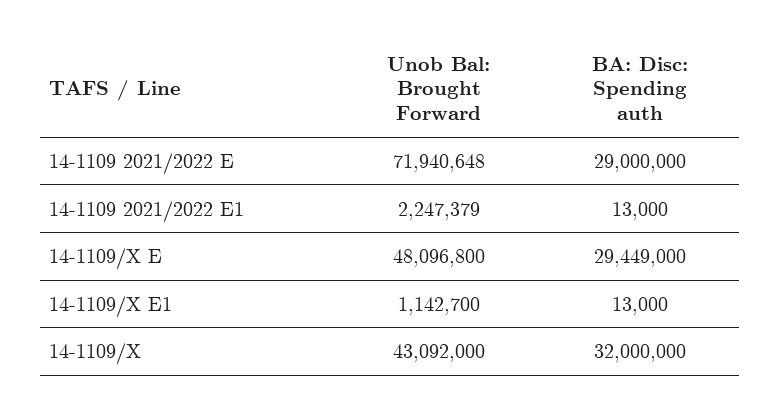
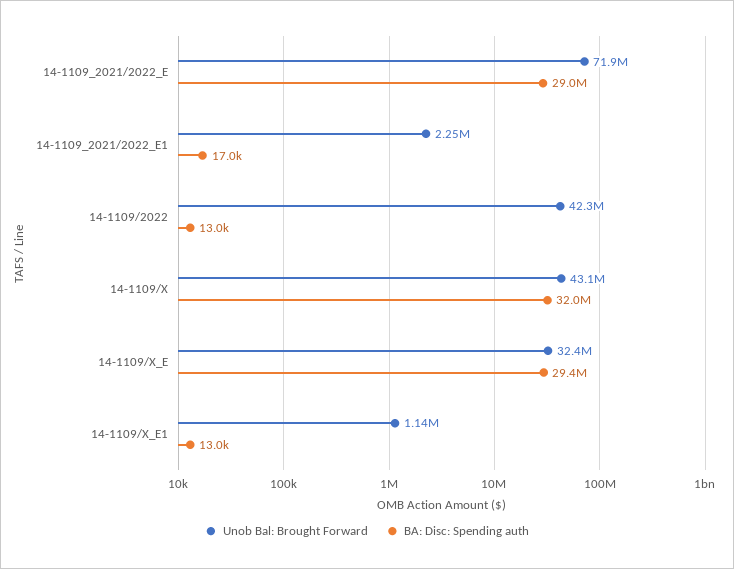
BA: Disc: Spending auth, 14-1109 2021/2022 E1: 13000 -> 17000
Unob Bal: Brought Forward, 14-1109/X E: 48096800 -> 32400000
Unob Bal: Brought Forward, 14-1109/2022: none -> 42300000
BA: Disc: Spending auth, 14-1109/2022: none -> 13000

